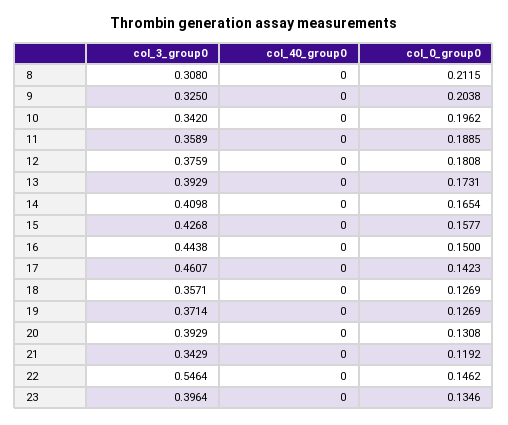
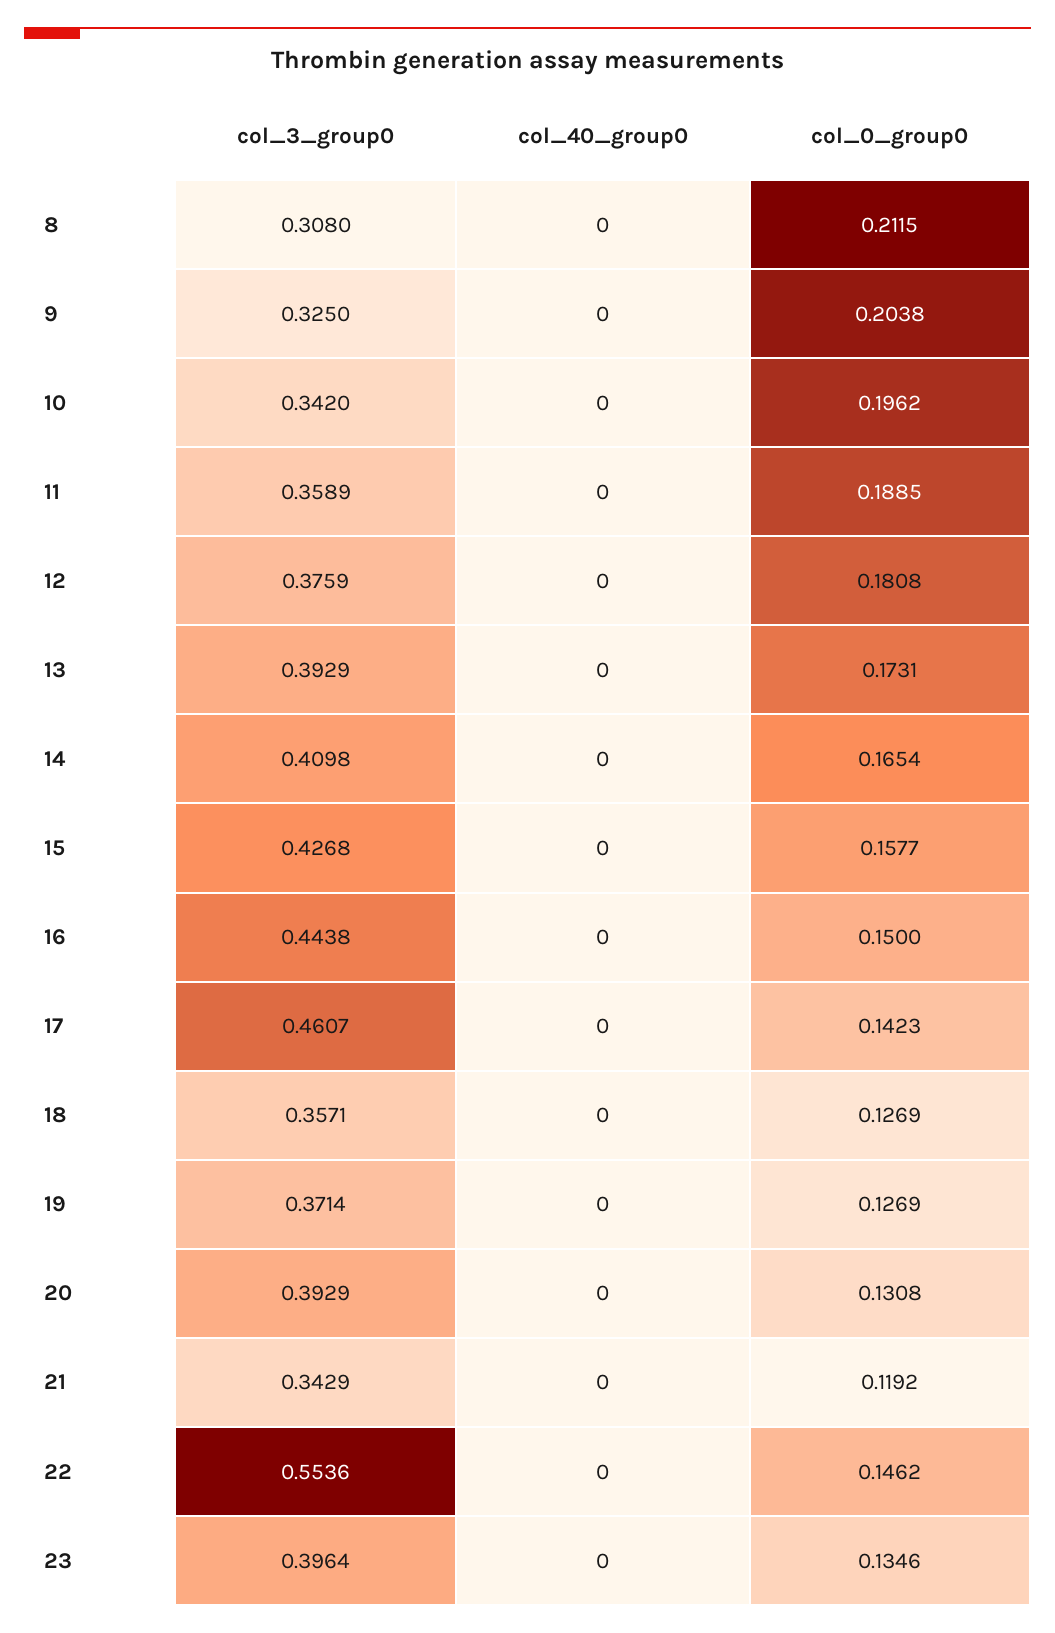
col_3_group0, 22: 0.5464 -> 0.5536

